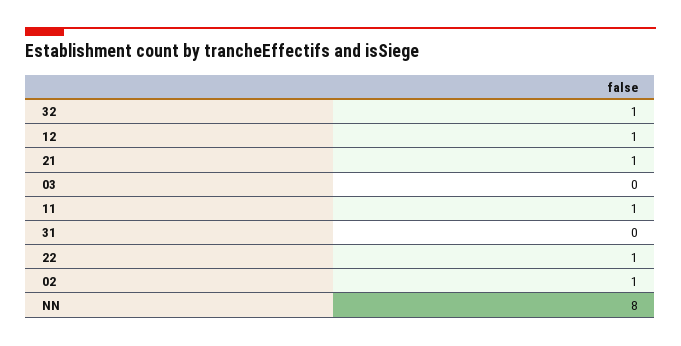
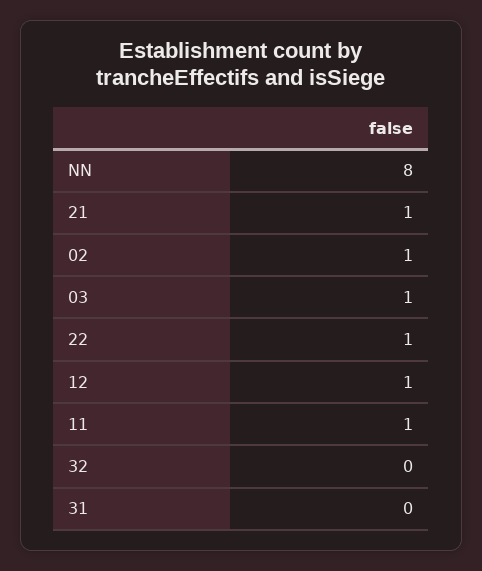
32: 1 -> 0
03: 0 -> 1

